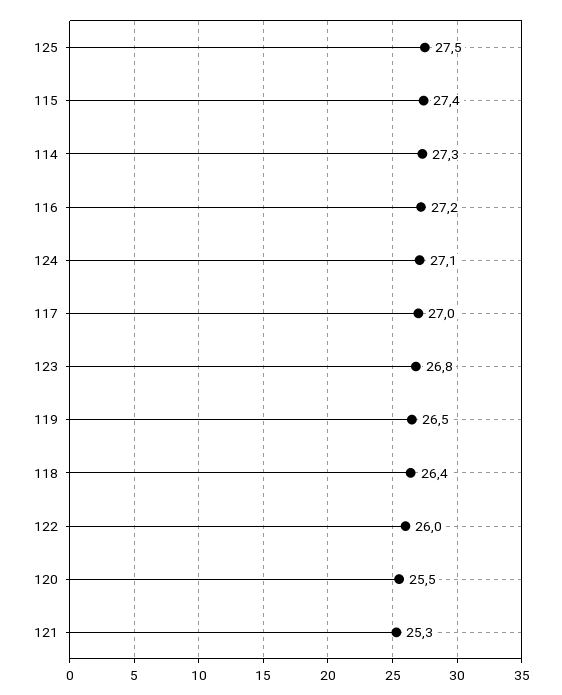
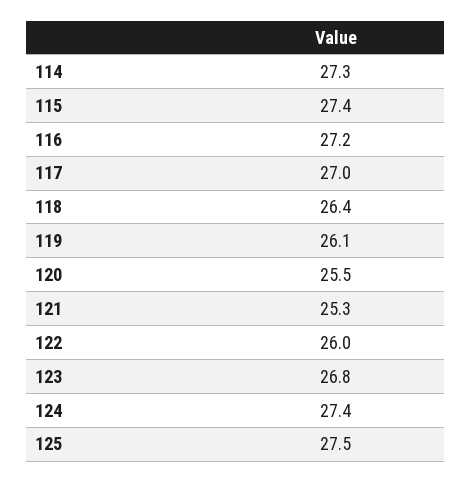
124: 27.1 -> 27.4
119: 26.5 -> 26.1

